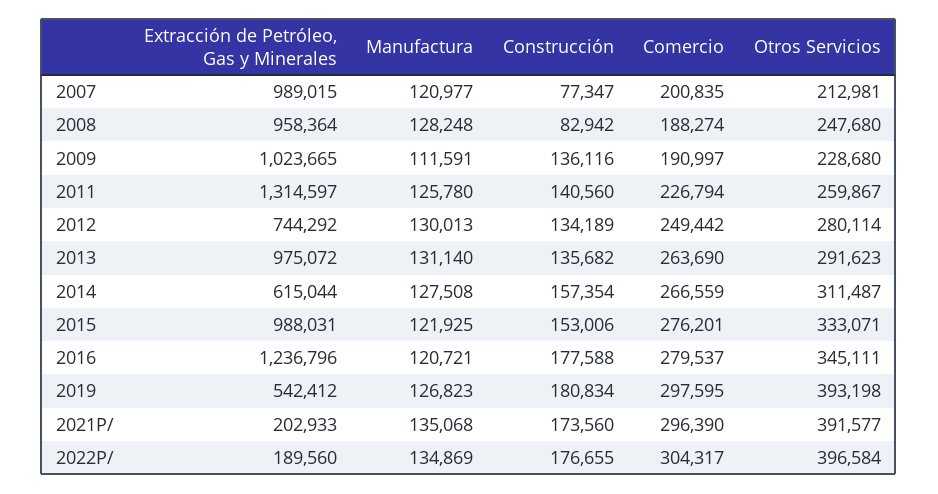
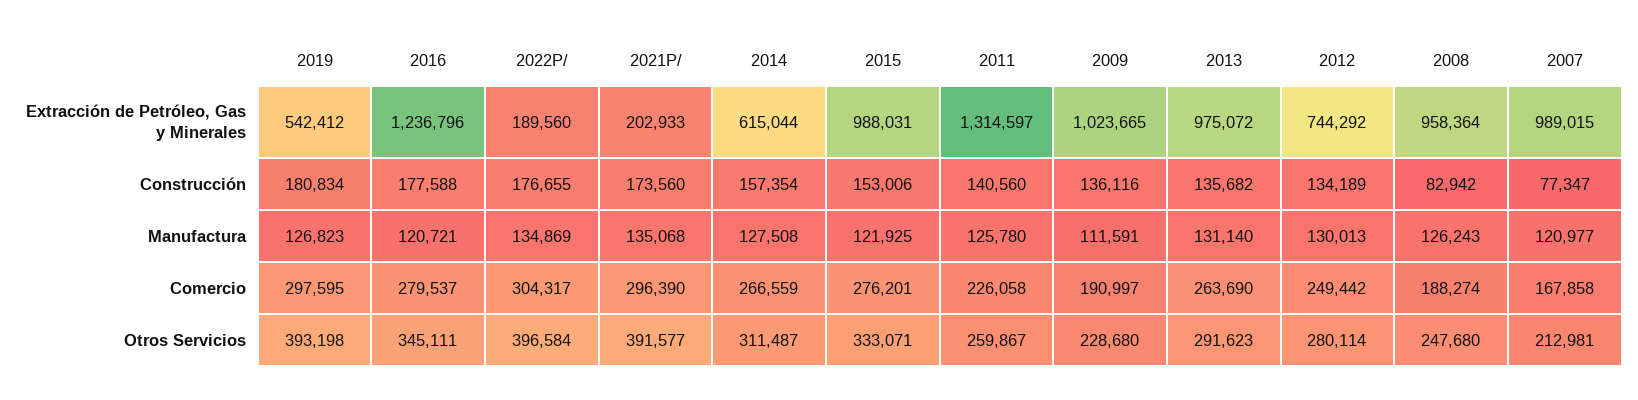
Comercio, 2007: 200835 -> 167858
Manufactura, 2008: 128248 -> 126243
Comercio, 2011: 226794 -> 226058

